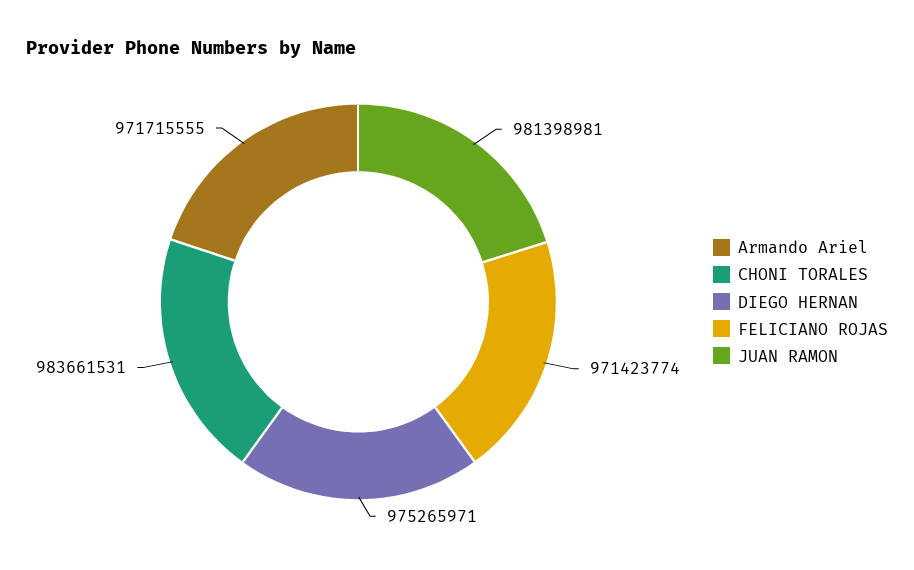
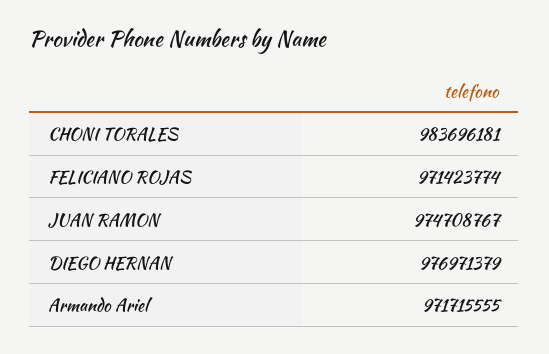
CHONI TORALES: 983661531 -> 983696181
DIEGO HERNAN: 975265971 -> 976971379
JUAN RAMON: 981398981 -> 974708767

